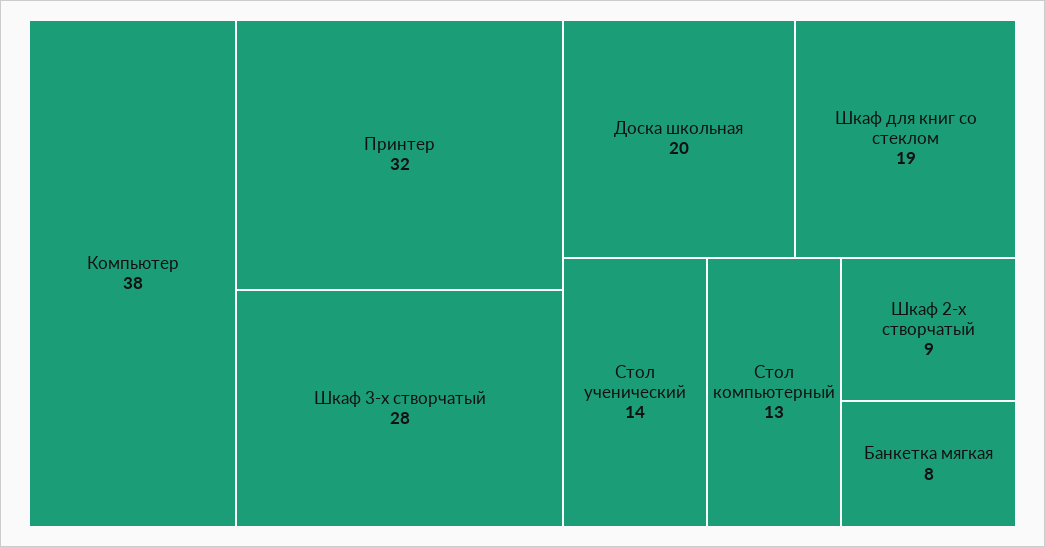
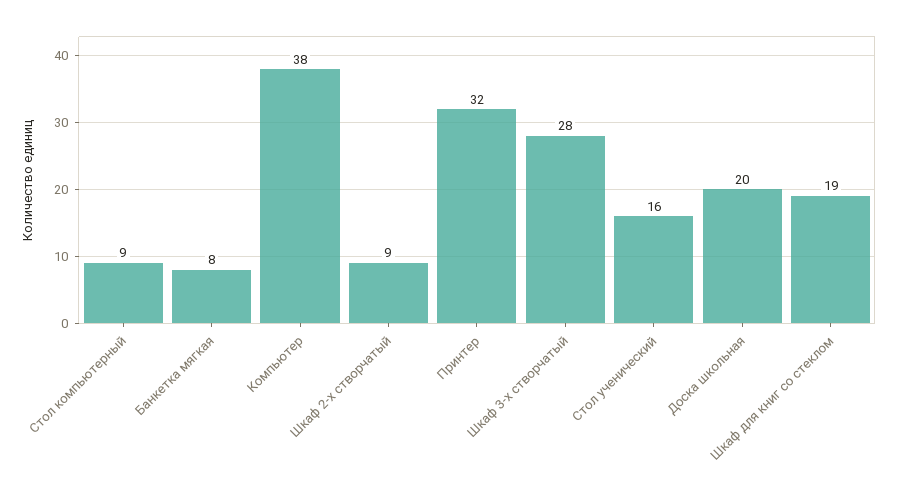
Стол ученический: 14 -> 16
Стол компьютерный: 13 -> 9

